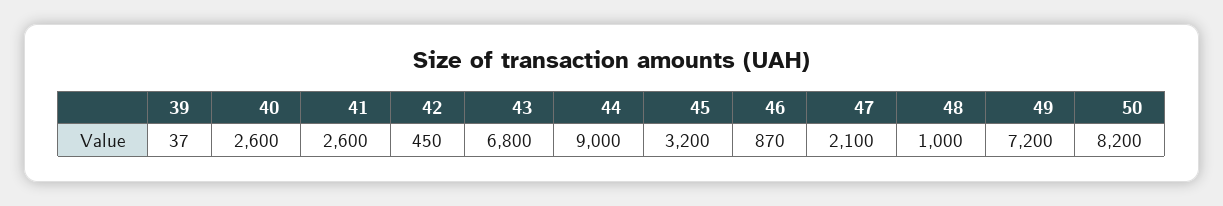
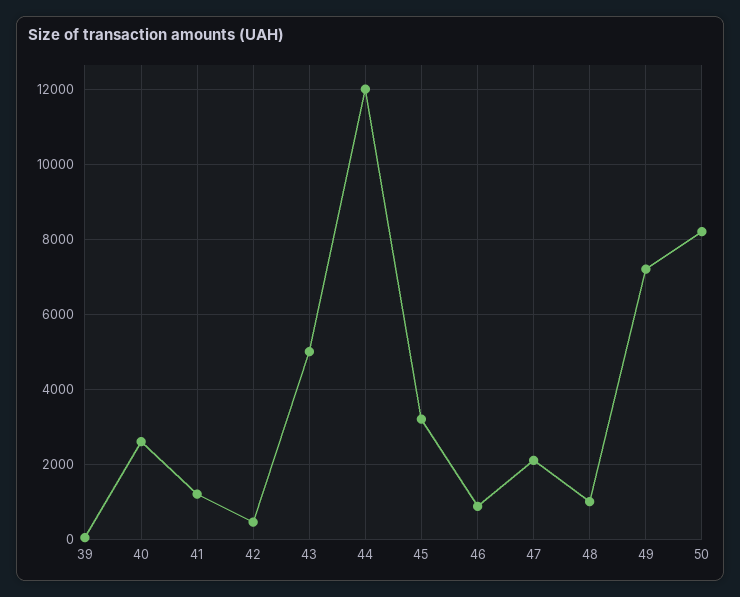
41: 2600 -> 1200
43: 6800 -> 5000
44: 9000 -> 12000

